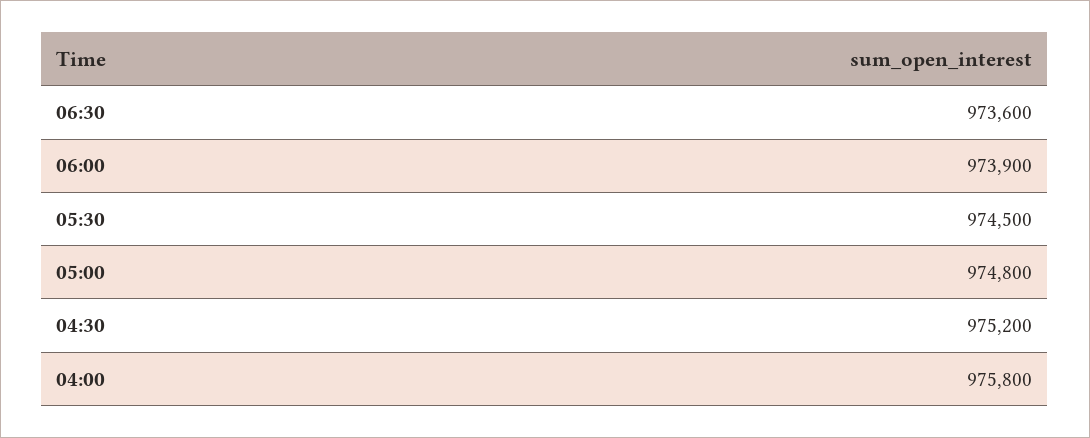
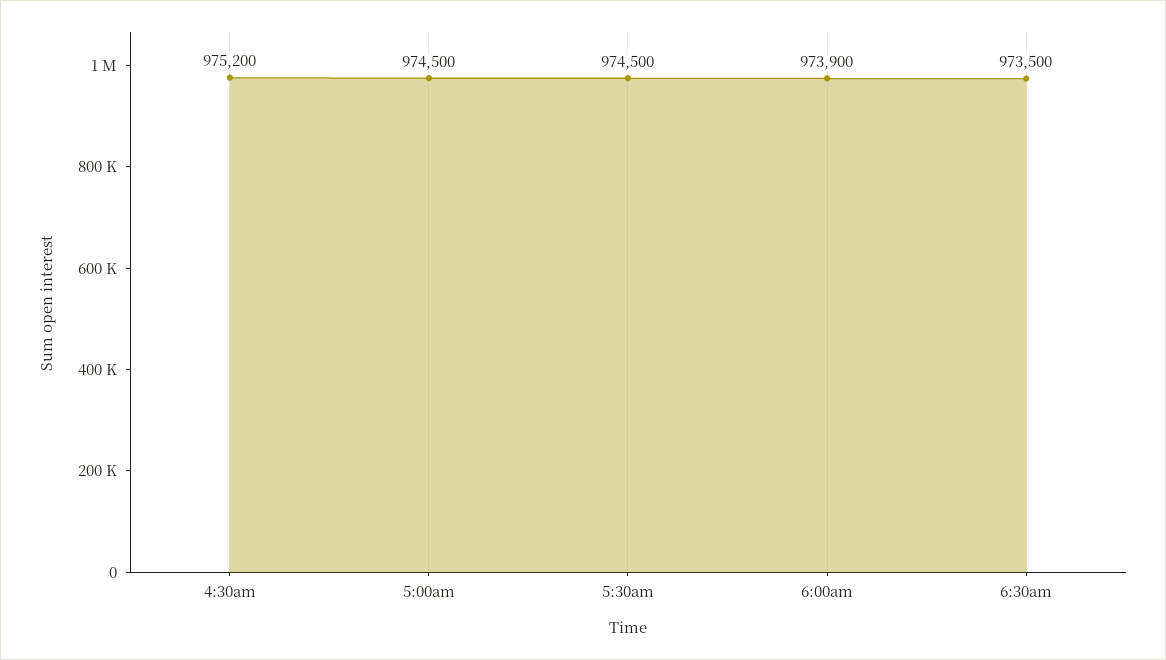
06:30: 973600 -> 973500
05:00: 974800 -> 974500
04:00: 975800 -> none

